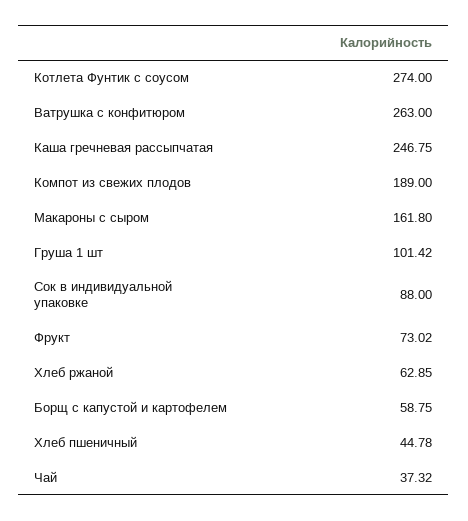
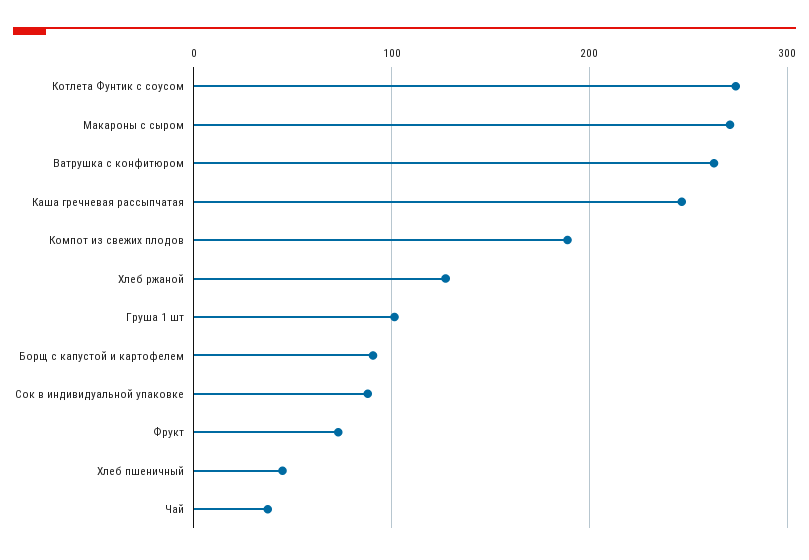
Макароны с сыром: 161.8 -> 270
Хлеб ржаной: 62.85 -> 130
Борщ с капустой и картофелем: 58.75 -> 90

